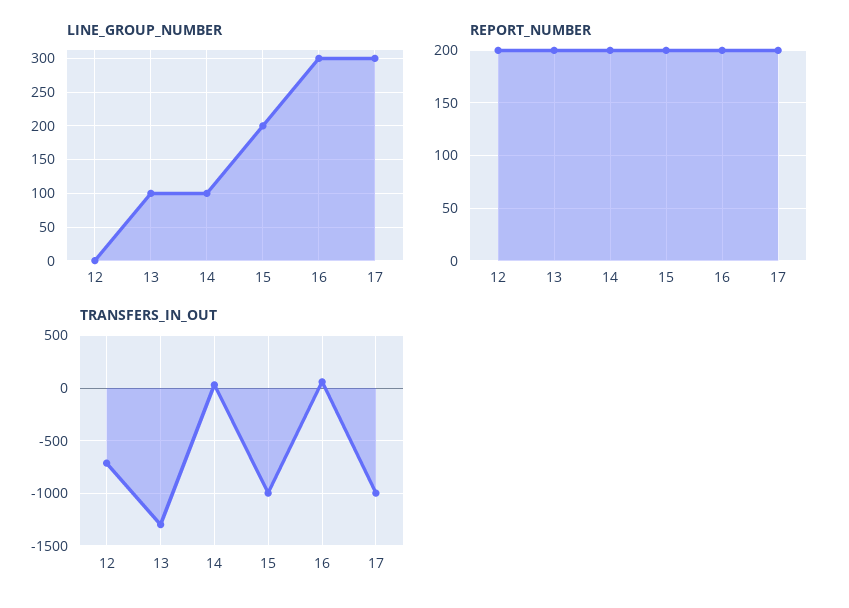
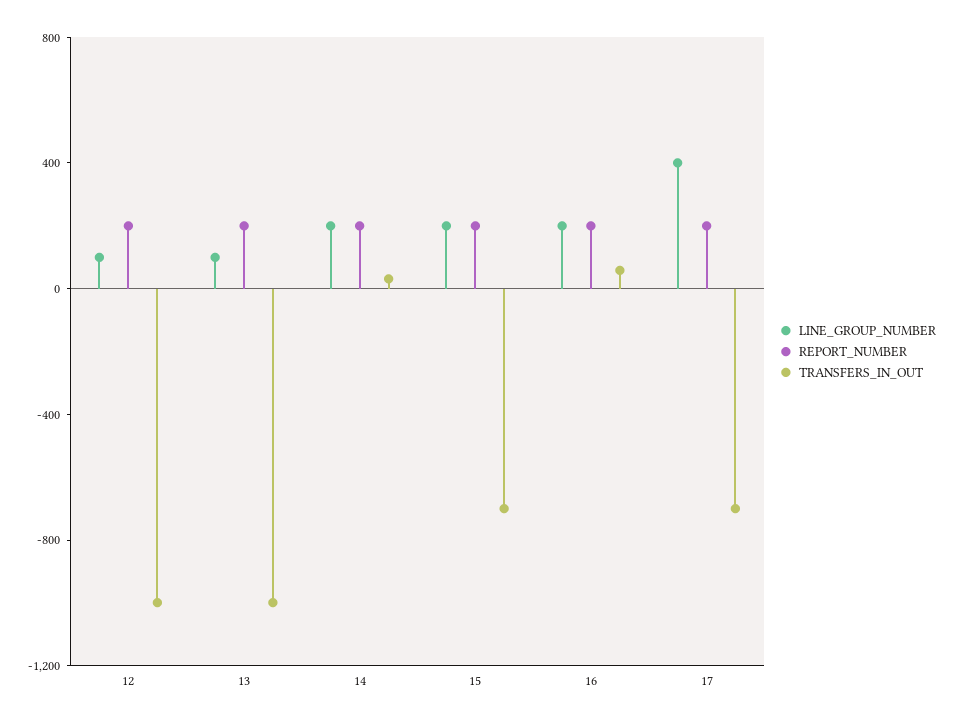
LINE_GROUP_NUMBER, 12: 0 -> 100
LINE_GROUP_NUMBER, 14: 100 -> 200
LINE_GROUP_NUMBER, 16: 300 -> 200
LINE_GROUP_NUMBER, 17: 300 -> 400
TRANSFERS_IN_OUT, 12: -700 -> -1000
TRANSFERS_IN_OUT, 13: -1300 -> -1000
TRANSFERS_IN_OUT, 15: -1000 -> -700
TRANSFERS_IN_OUT, 17: -1000 -> -700

